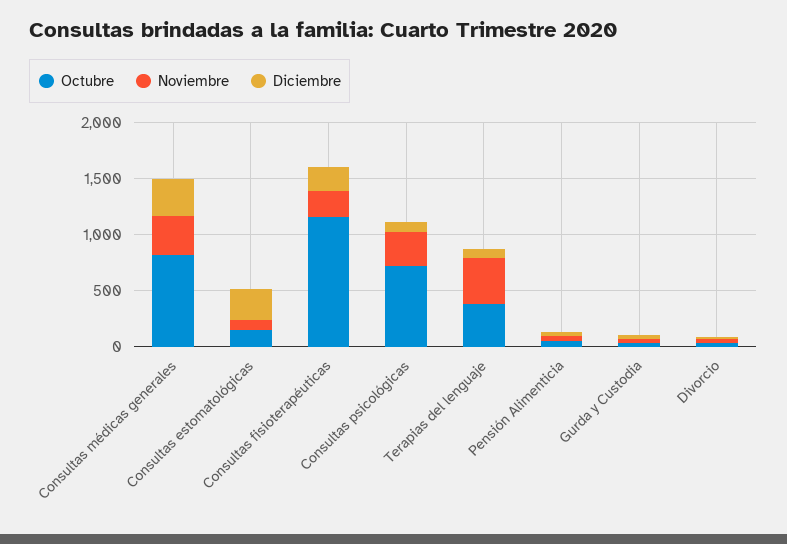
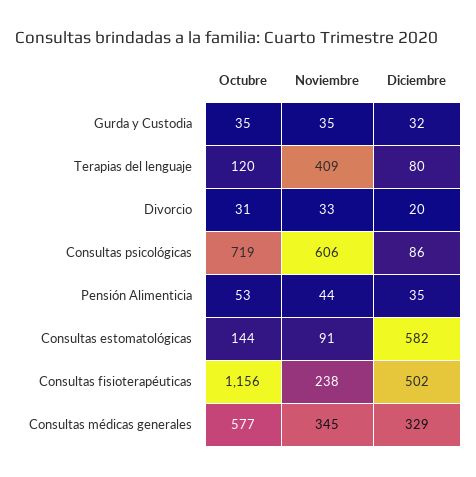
Octubre, Consultas médicas generales: 800 -> 577
Diciembre, Consultas estomatológicas: 300 -> 582
Diciembre, Consultas fisioterapéuticas: 200 -> 502
Noviembre, Consultas psicológicas: 300 -> 606
Octubre, Terapias del lenguaje: 400 -> 120

